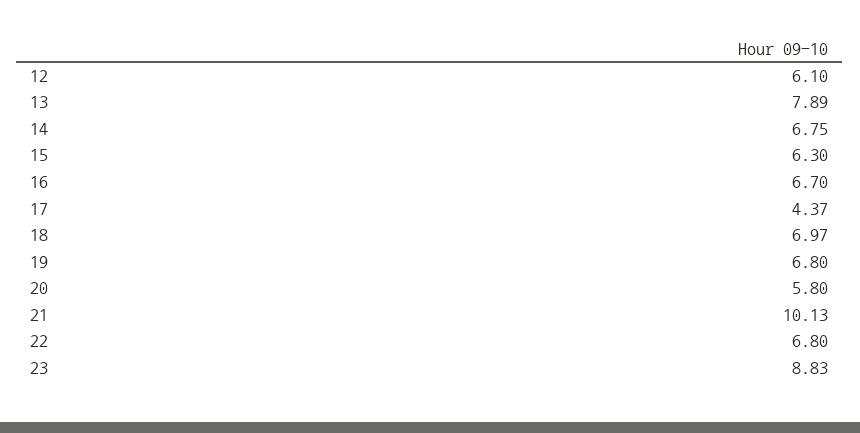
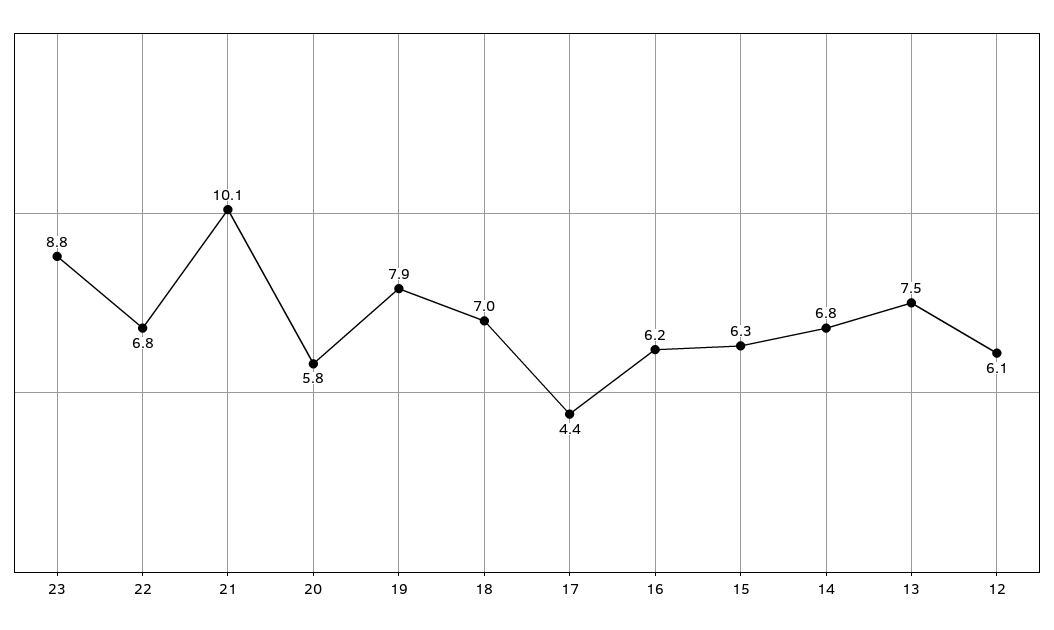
13: 7.89 -> 7.5
16: 6.7 -> 6.2
19: 6.8 -> 7.9

